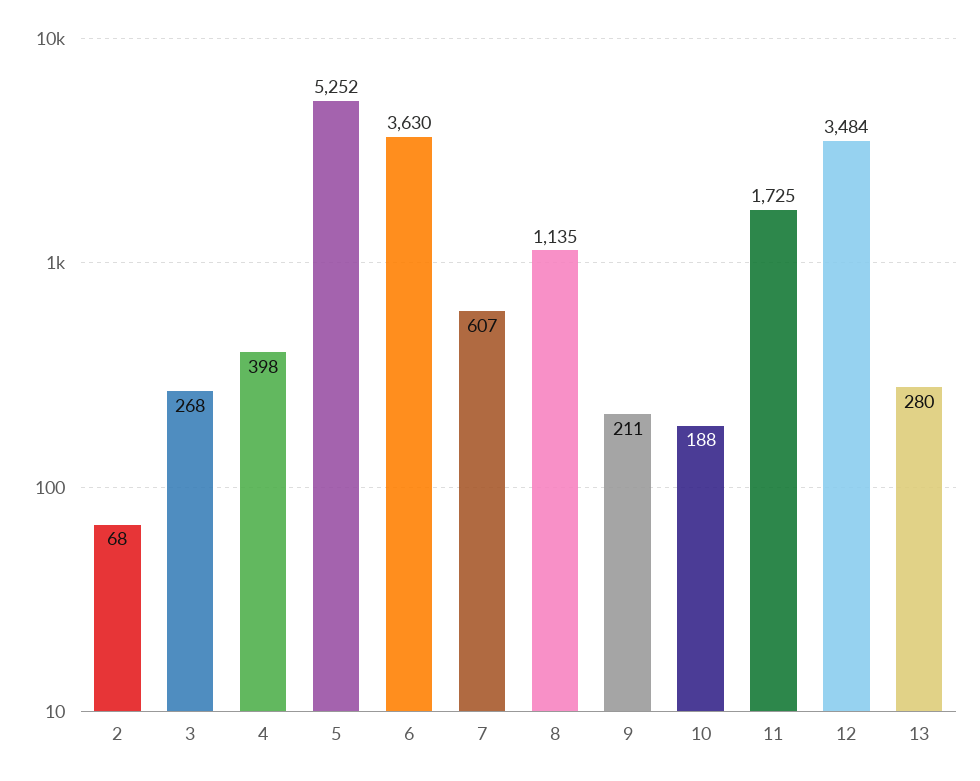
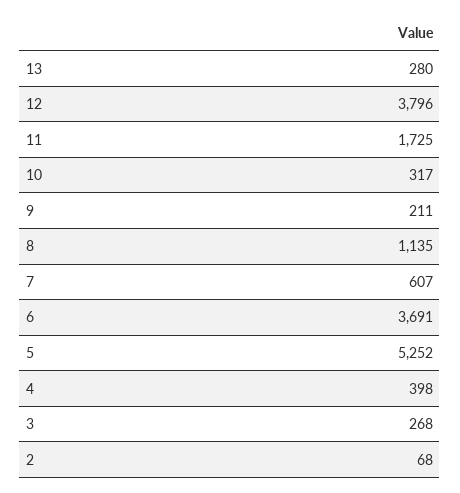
6: 3630 -> 3691
10: 188 -> 317
12: 3484 -> 3796

